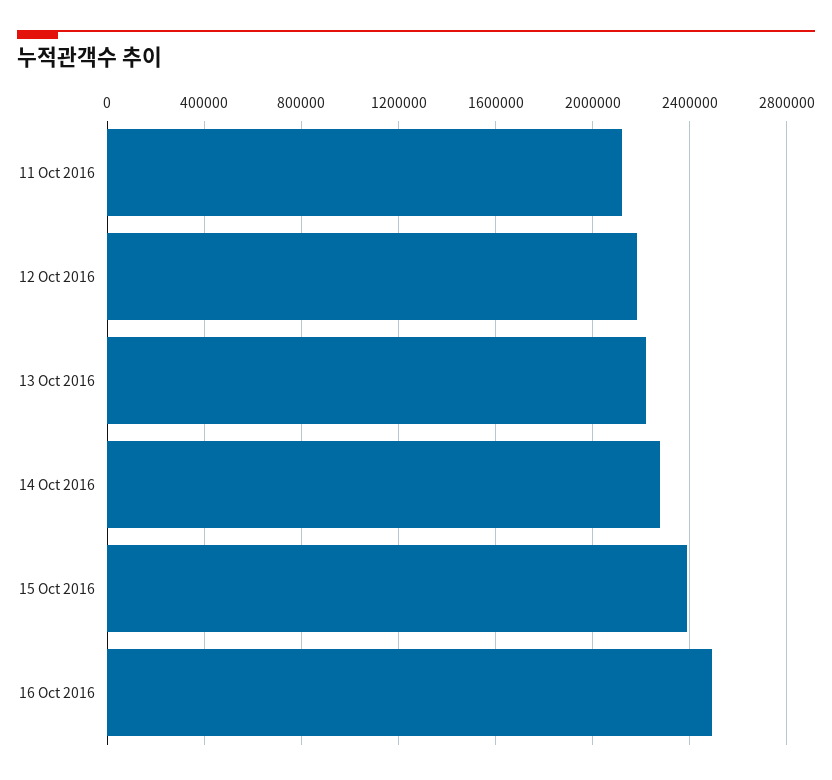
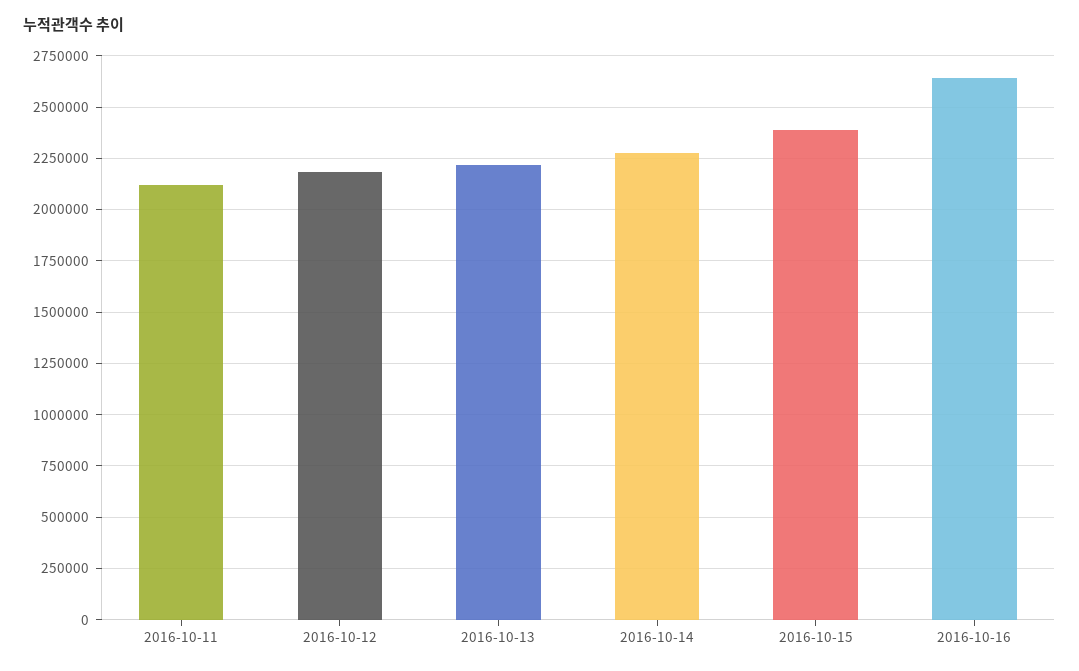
16 Oct 2016: 2500000 -> 2650000

